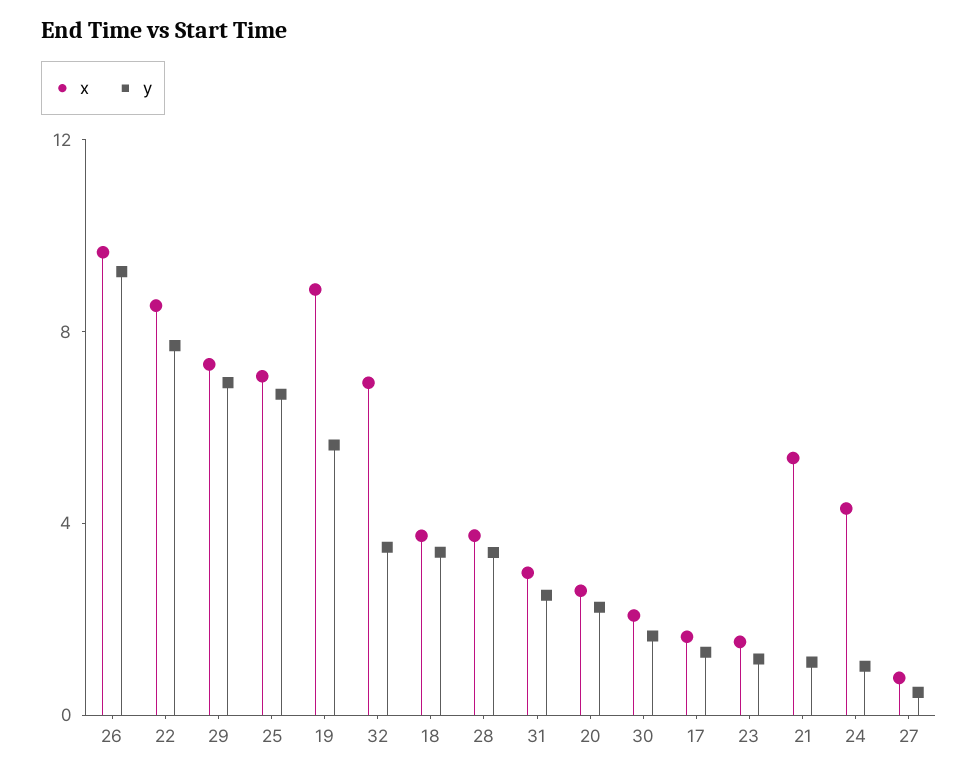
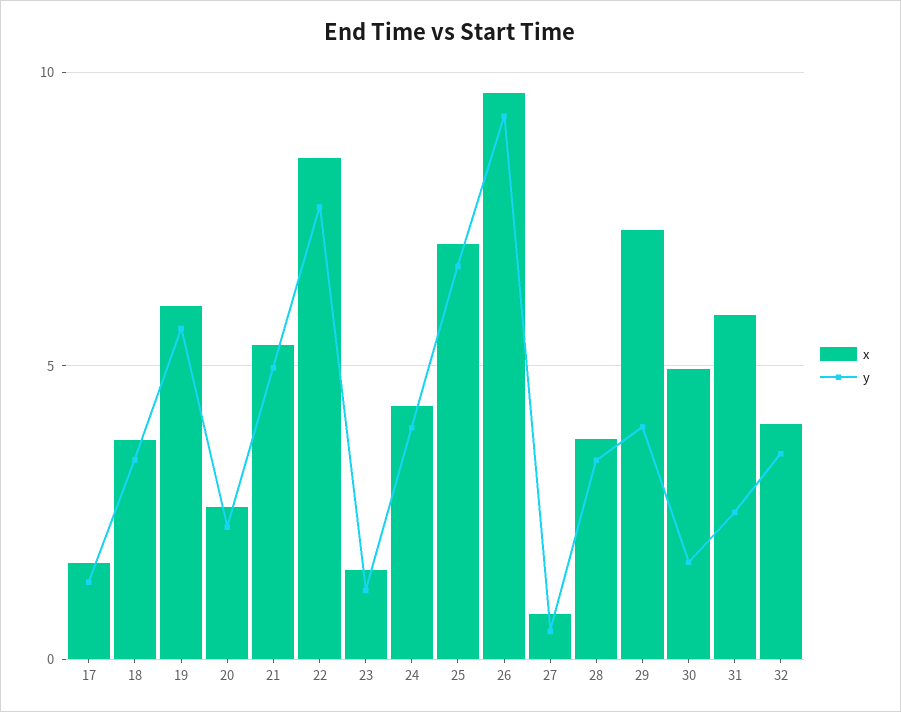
y, 29: 7 -> 4
x, 19: 9 -> 6
x, 32: 7 -> 4
x, 31: 3 -> 6
x, 30: 2 -> 5
y, 21: 1 -> 5
y, 24: 1 -> 4

